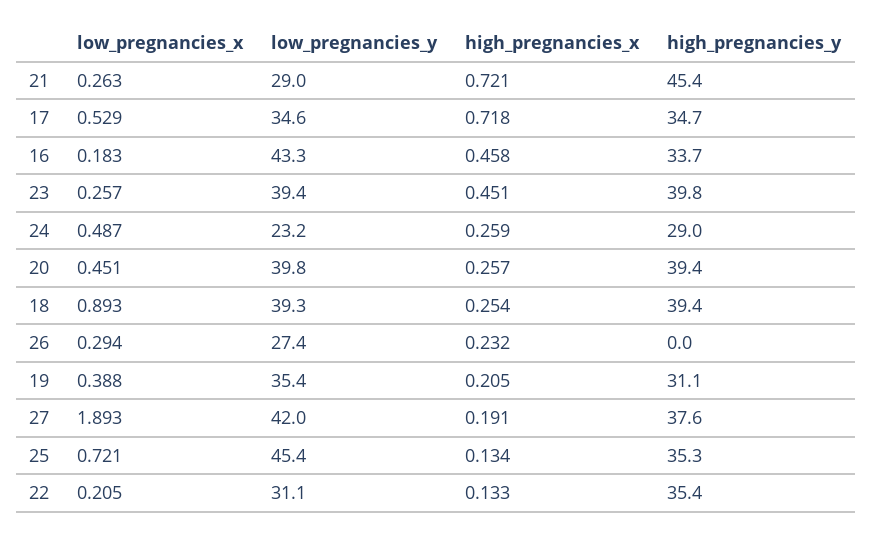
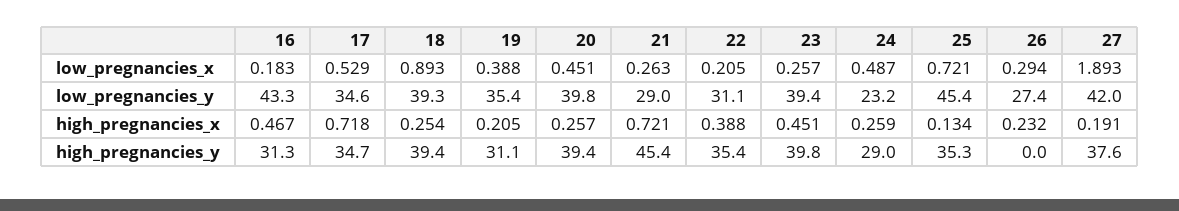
high_pregnancies_x, 16: 0.458 -> 0.467
high_pregnancies_y, 16: 33.7 -> 31.3
high_pregnancies_x, 22: 0.133 -> 0.388

